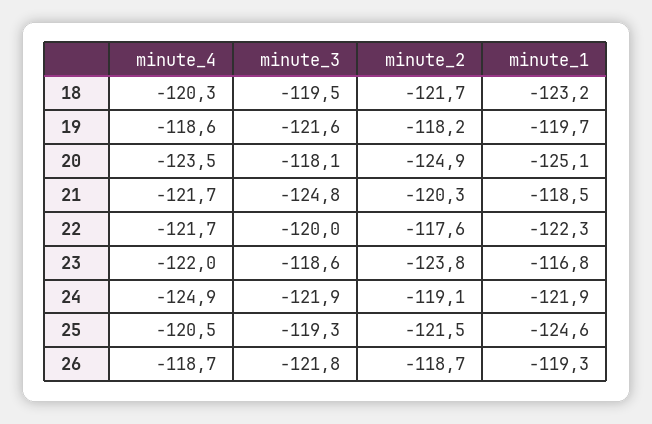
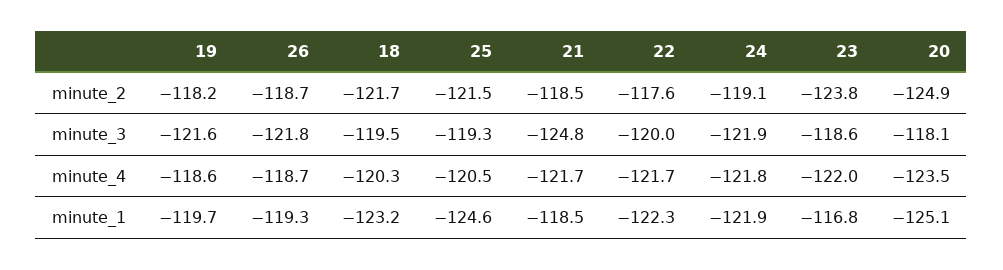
minute_2, 21: -120.3 -> -118.5
minute_4, 24: -124.9 -> -121.8

